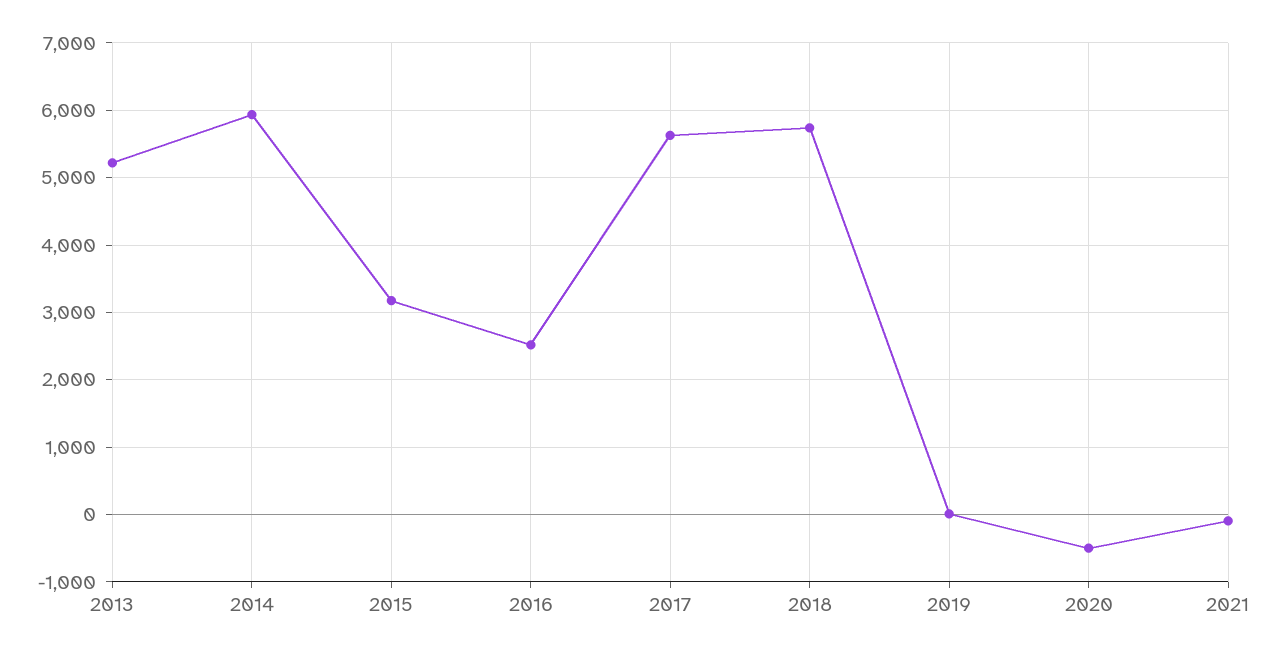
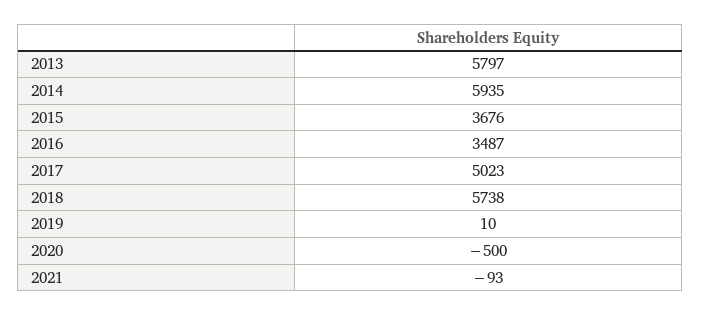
2013: 5200 -> 5797
2015: 3200 -> 3676
2016: 2500 -> 3487
2017: 5600 -> 5023

